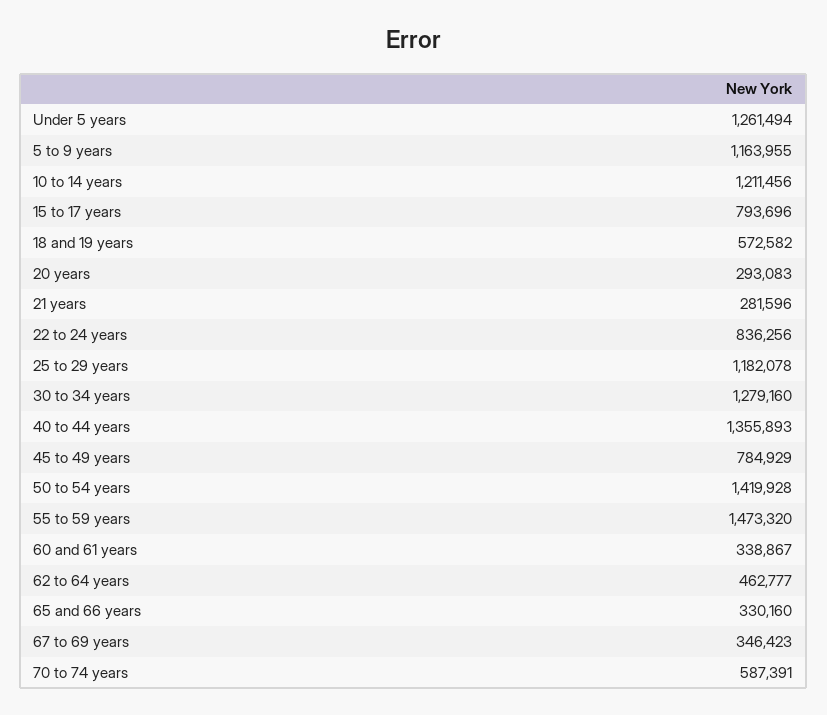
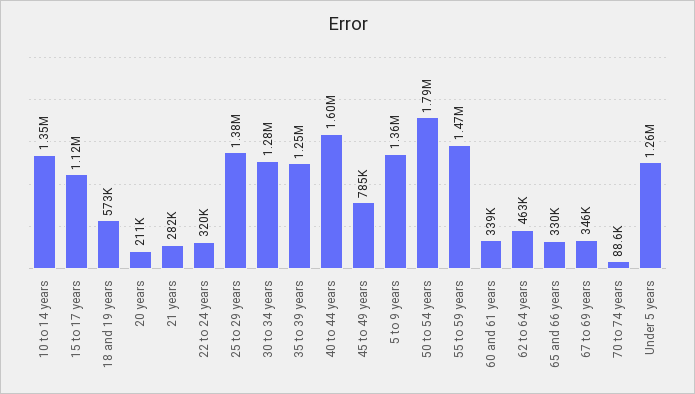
5 to 9 years: 1163955 -> 1360000
10 to 14 years: 1211456 -> 1350000
15 to 17 years: 793696 -> 1120000
20 years: 293083 -> 211000
22 to 24 years: 836256 -> 320000
25 to 29 years: 1182078 -> 1380000
40 to 44 years: 1355893 -> 1600000
50 to 54 years: 1419928 -> 1790000
70 to 74 years: 587391 -> 88600
35 to 39 years: none -> 1250000

